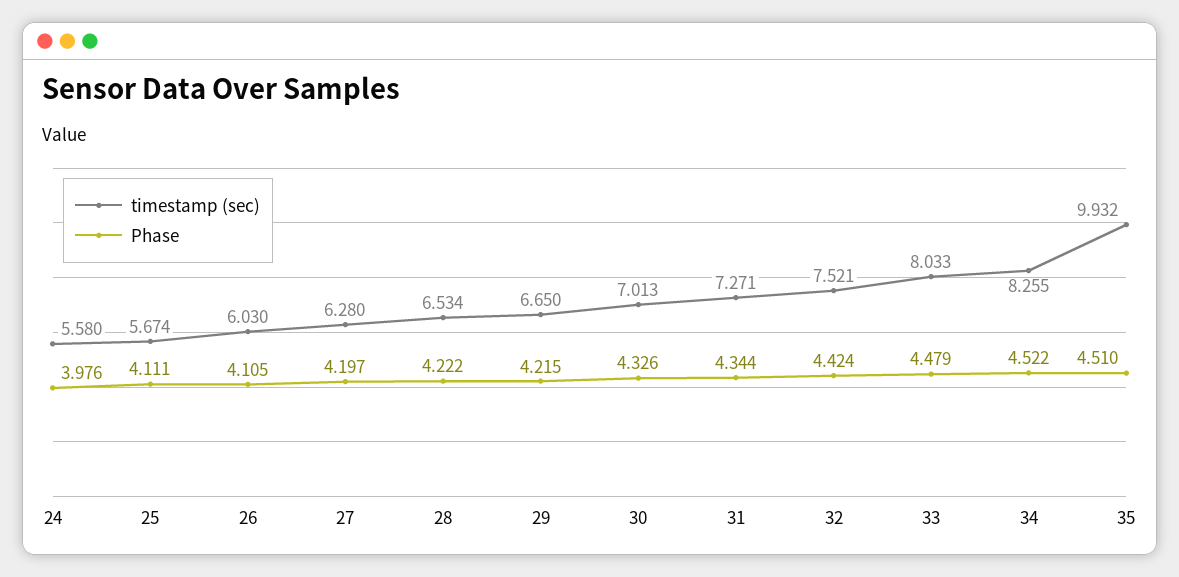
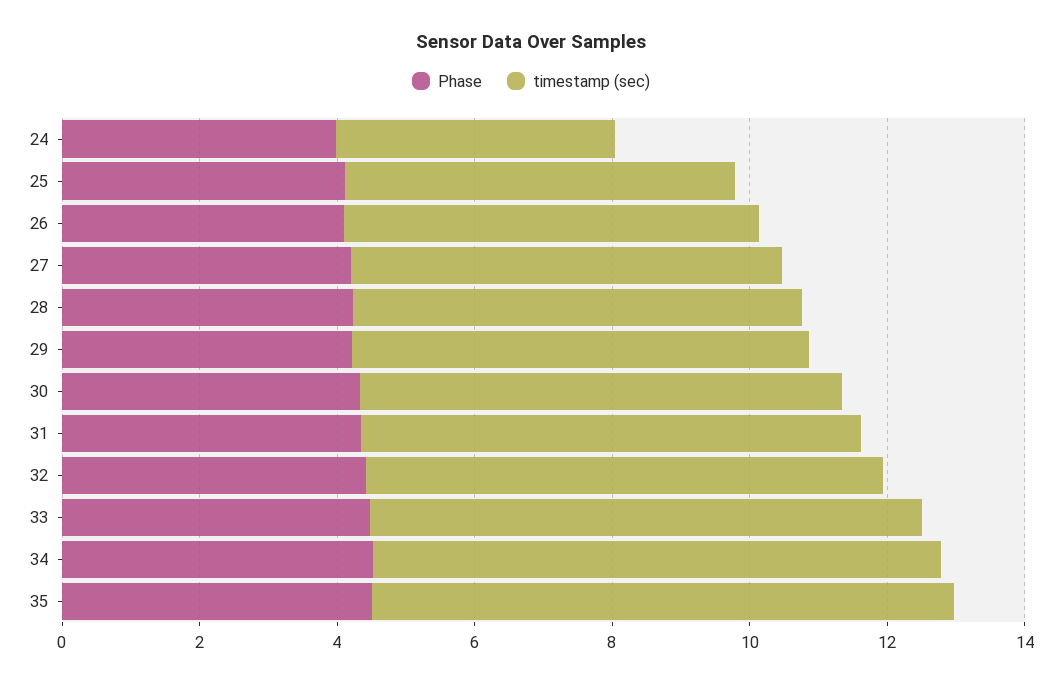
timestamp (sec), 24: 5.58 -> 4
timestamp (sec), 35: 9.932 -> 8.5

